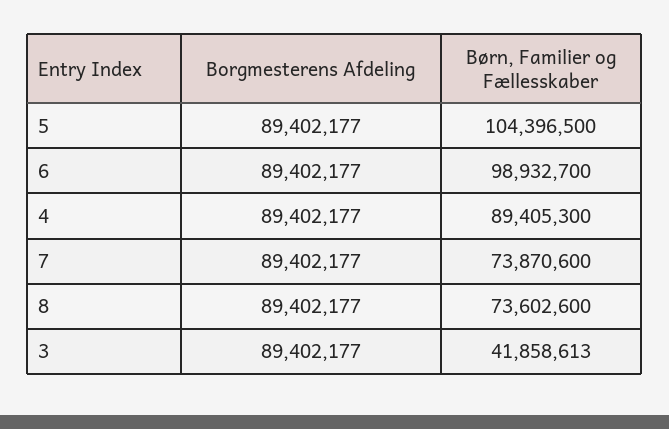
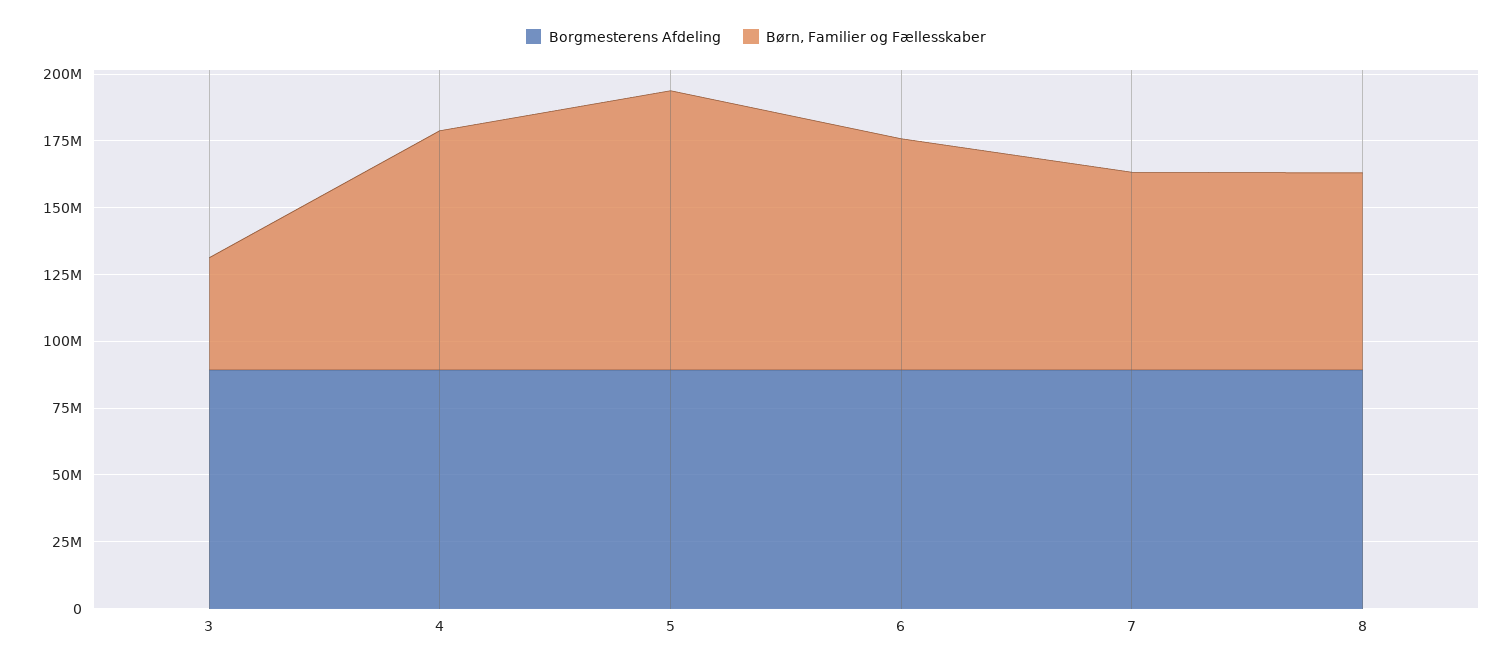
Børn, Familier og Fællesskaber, 6: 98932700 -> 85000000

